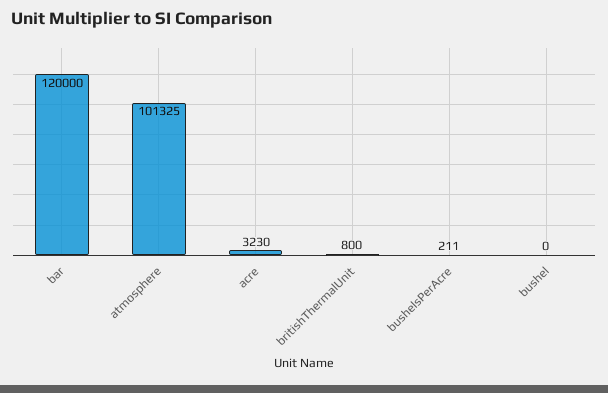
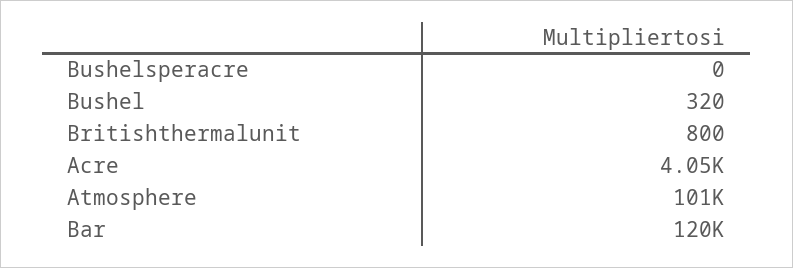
acre: 3230 -> 4050
bushelsPerAcre: 211 -> 0
bushel: 0 -> 320

